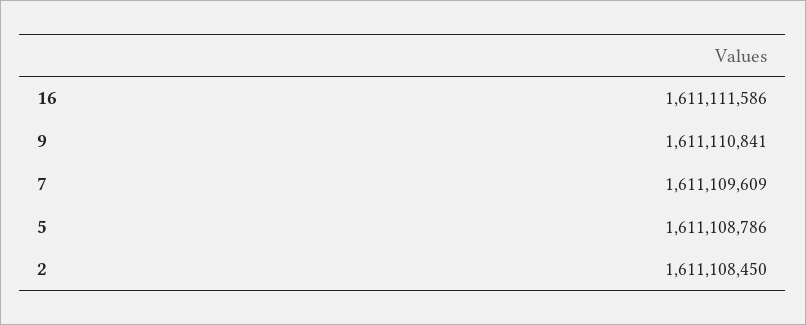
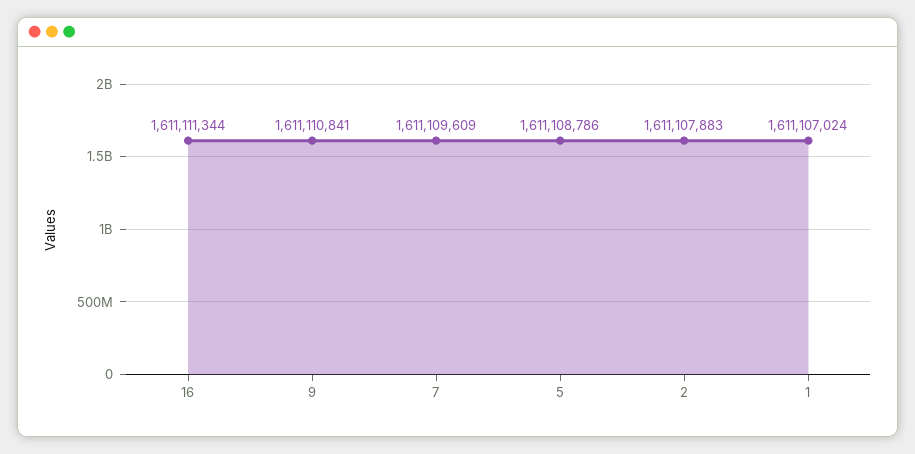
16: 1611111586 -> 1611111344
2: 1611108450 -> 1611107883
1: none -> 1611107024

